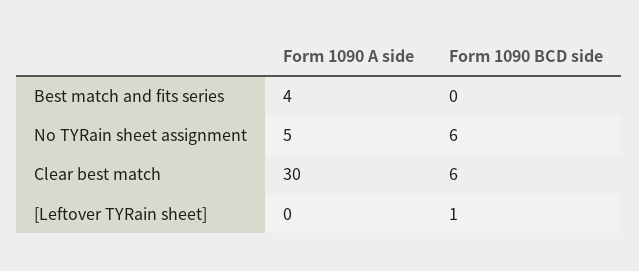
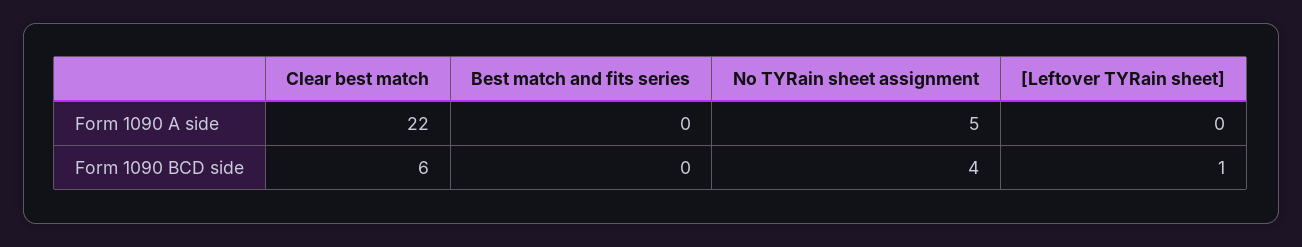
Form 1090 A side, Best match and fits series: 4 -> 0
Form 1090 BCD side, No TYRain sheet assignment: 6 -> 4
Form 1090 A side, Clear best match: 30 -> 22

